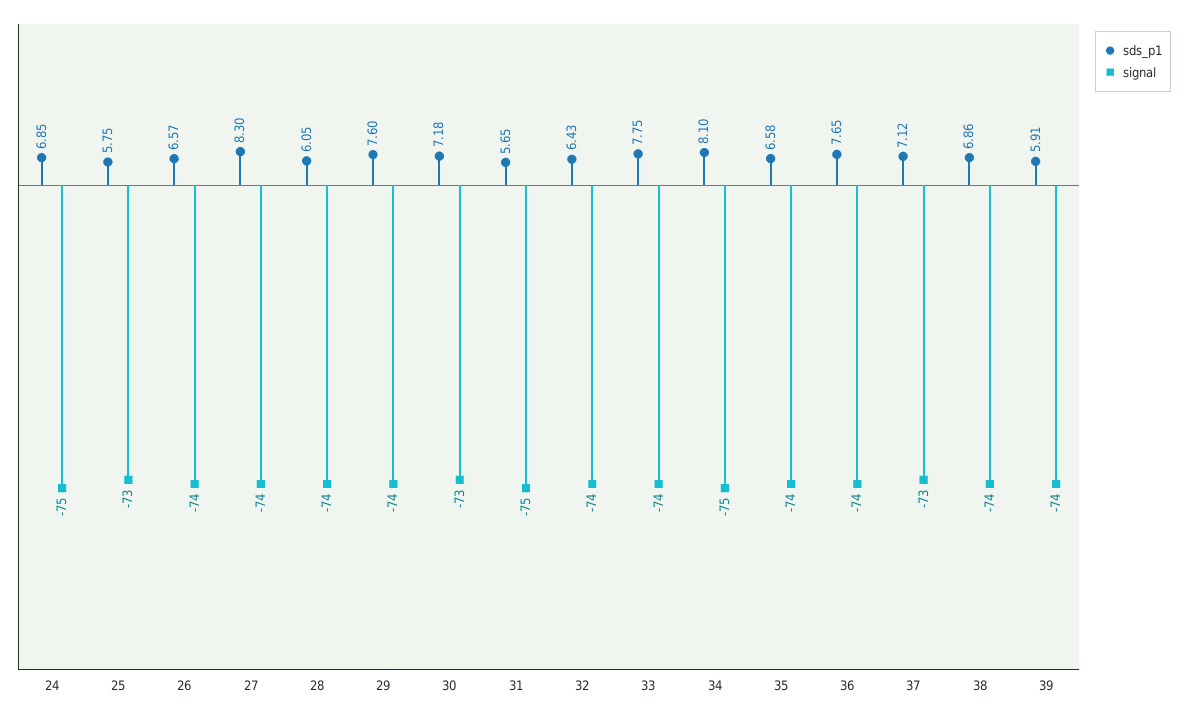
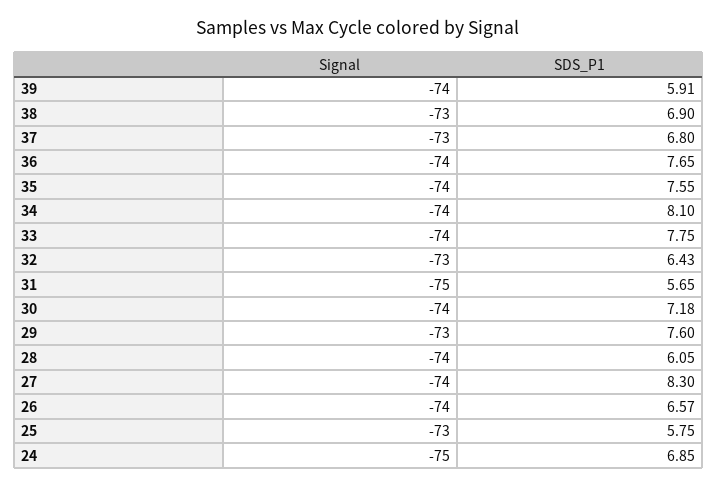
signal, 29: -74 -> -73
signal, 30: -73 -> -74
signal, 32: -74 -> -73
signal, 34: -75 -> -74
sds_p1, 35: 6.58 -> 7.55
sds_p1, 37: 7.12 -> 6.8
sds_p1, 38: 6.86 -> 6.9
signal, 38: -74 -> -73

